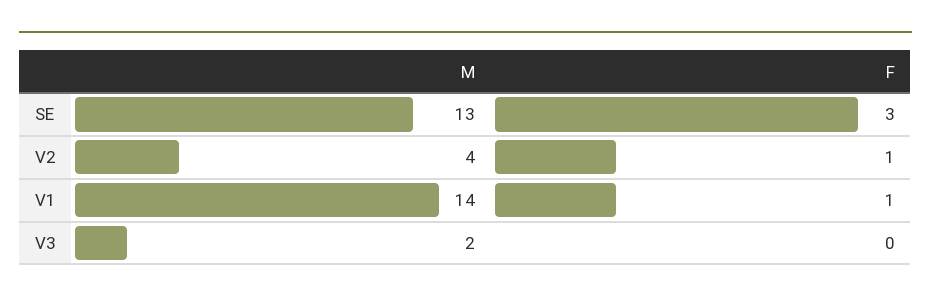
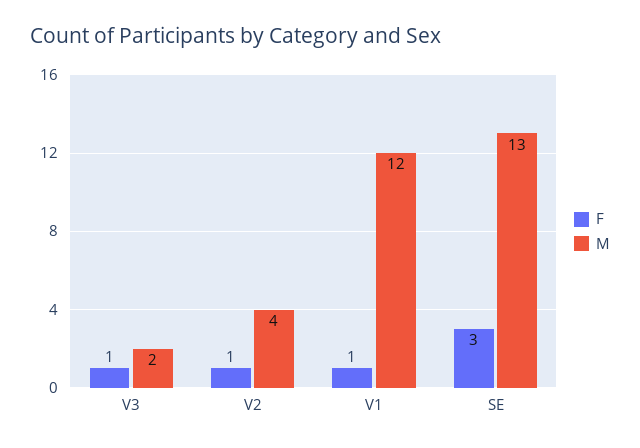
M, V1: 14 -> 12
F, V3: 0 -> 1

